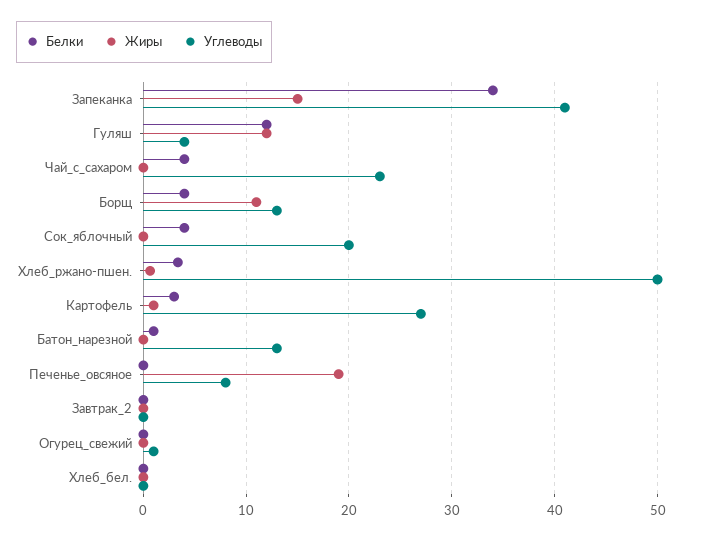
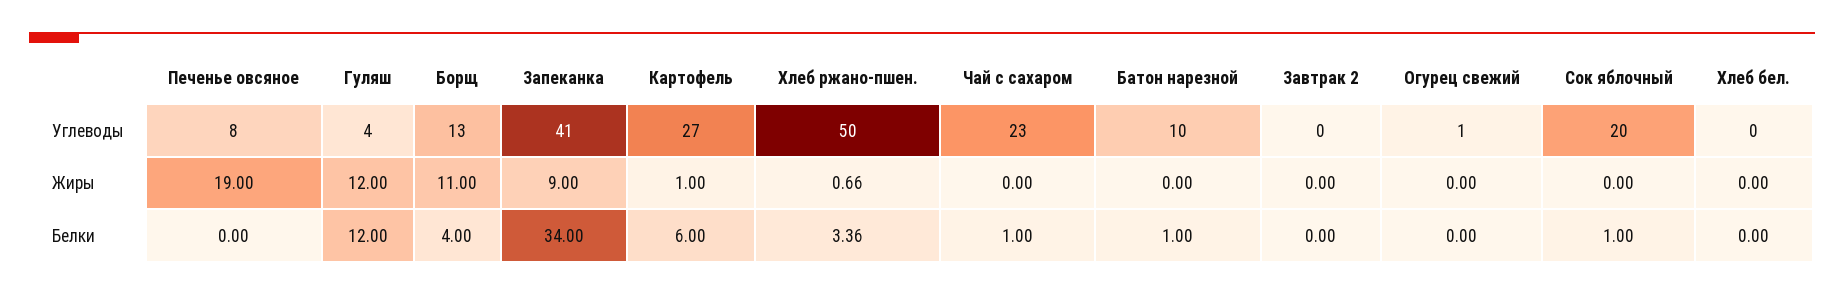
Жиры, Запеканка: 15 -> 9
Белки, Чай_с_сахаром: 4 -> 1
Белки, Сок_яблочный: 4 -> 1
Белки, Картофель: 3 -> 6
Углеводы, Батон_нарезной: 13 -> 10

